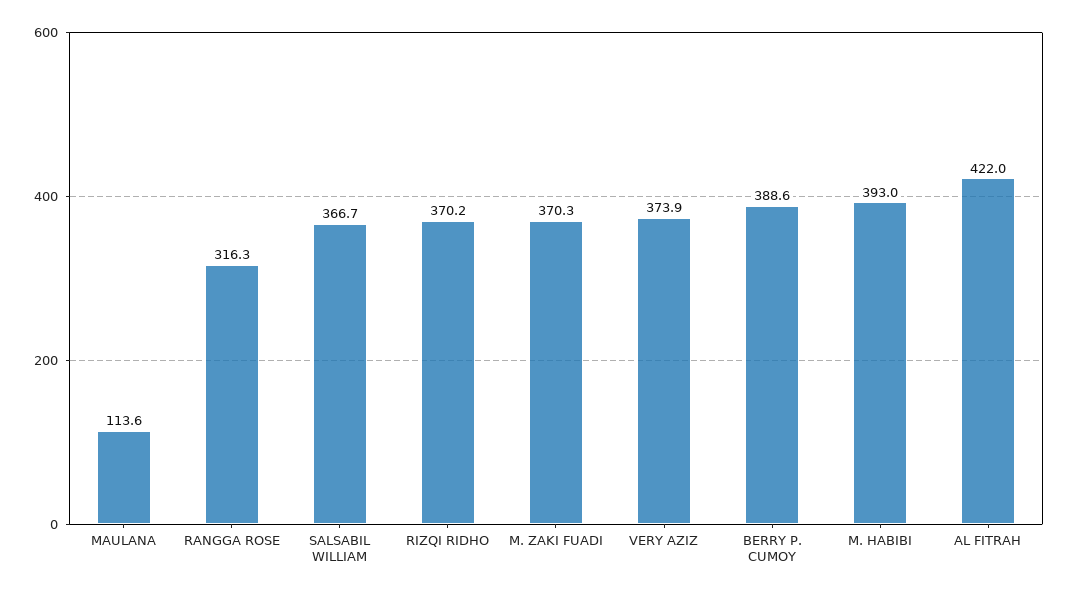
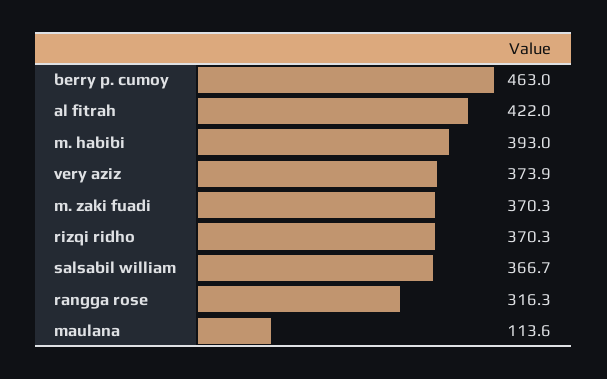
RIZQI RIDHO: 370.2 -> 370.3
BERRY P. CUMOY: 388.6 -> 463

